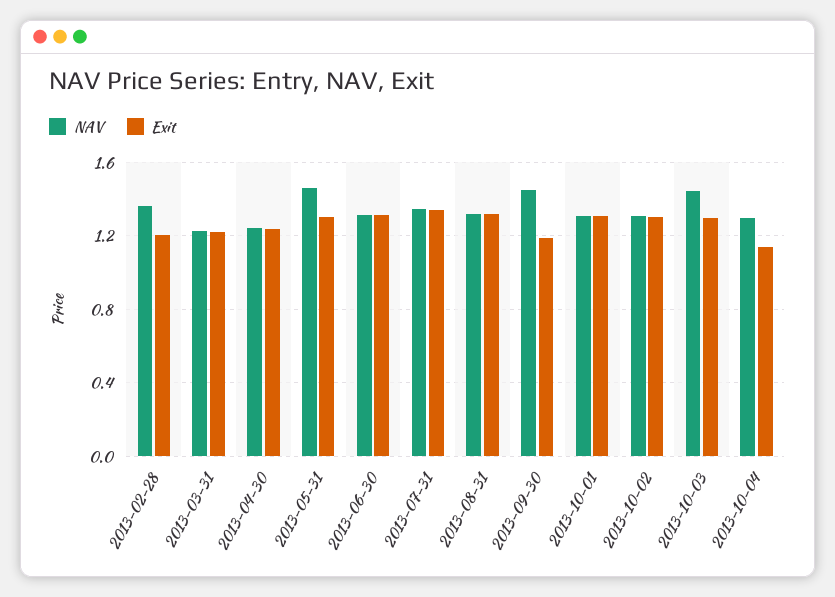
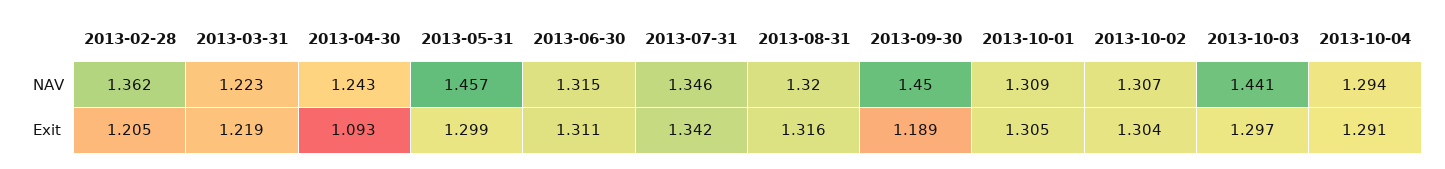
Exit, 2013-04-30: 1.25 -> 1.093
Exit, 2013-10-04: 1.15 -> 1.291

